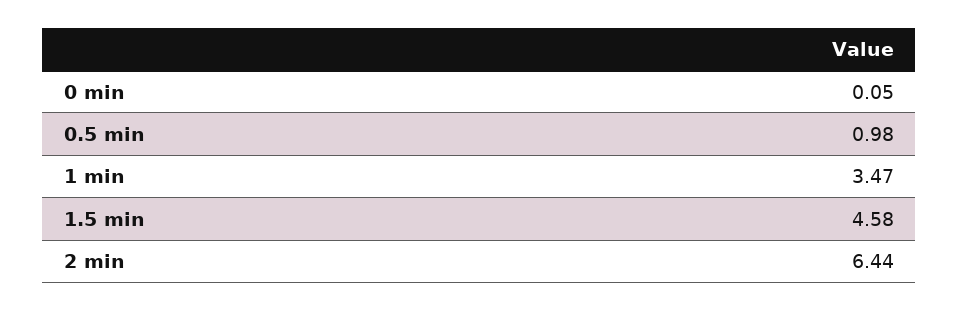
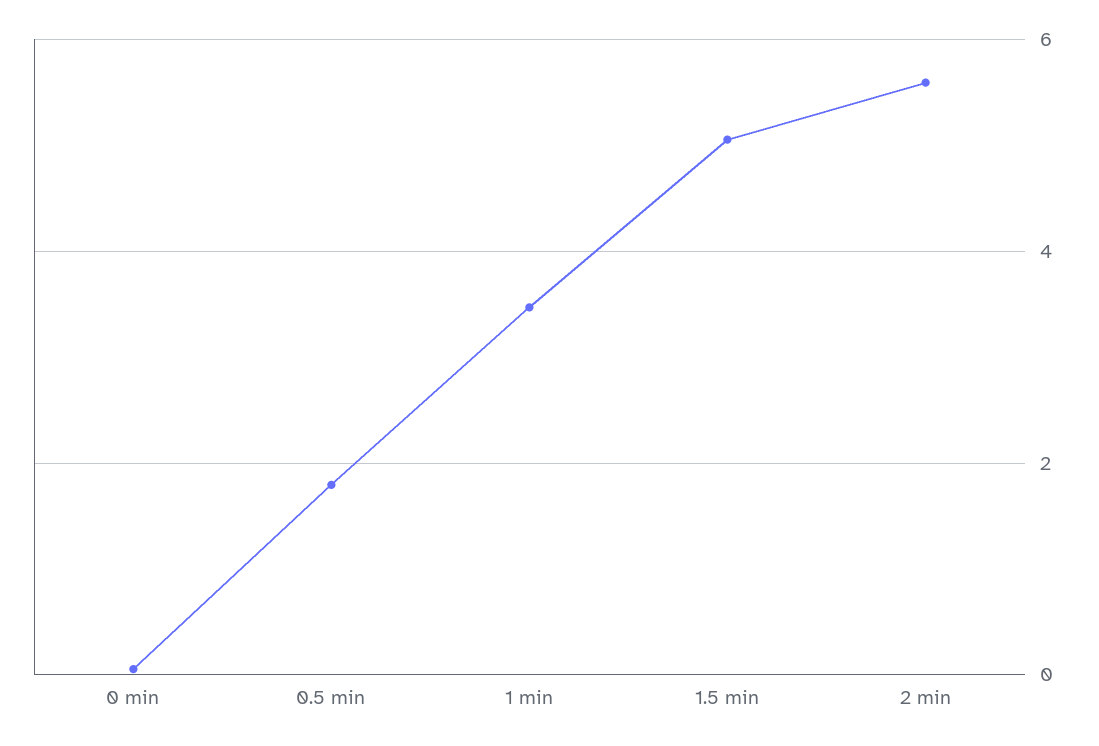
0.5 min: 0.98 -> 1.8
1.5 min: 4.58 -> 5
2 min: 6.44 -> 5.6

